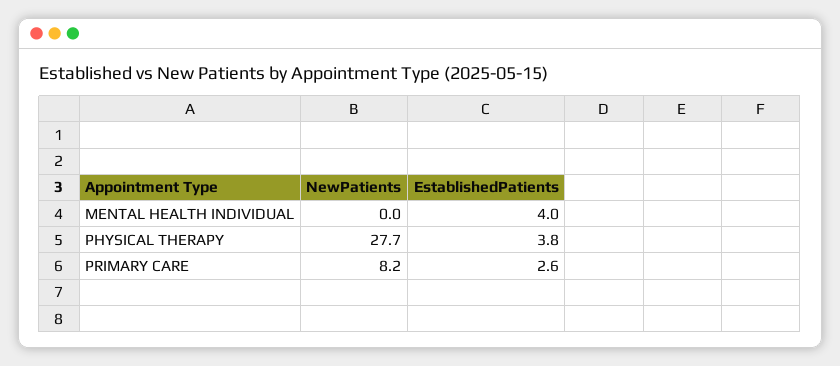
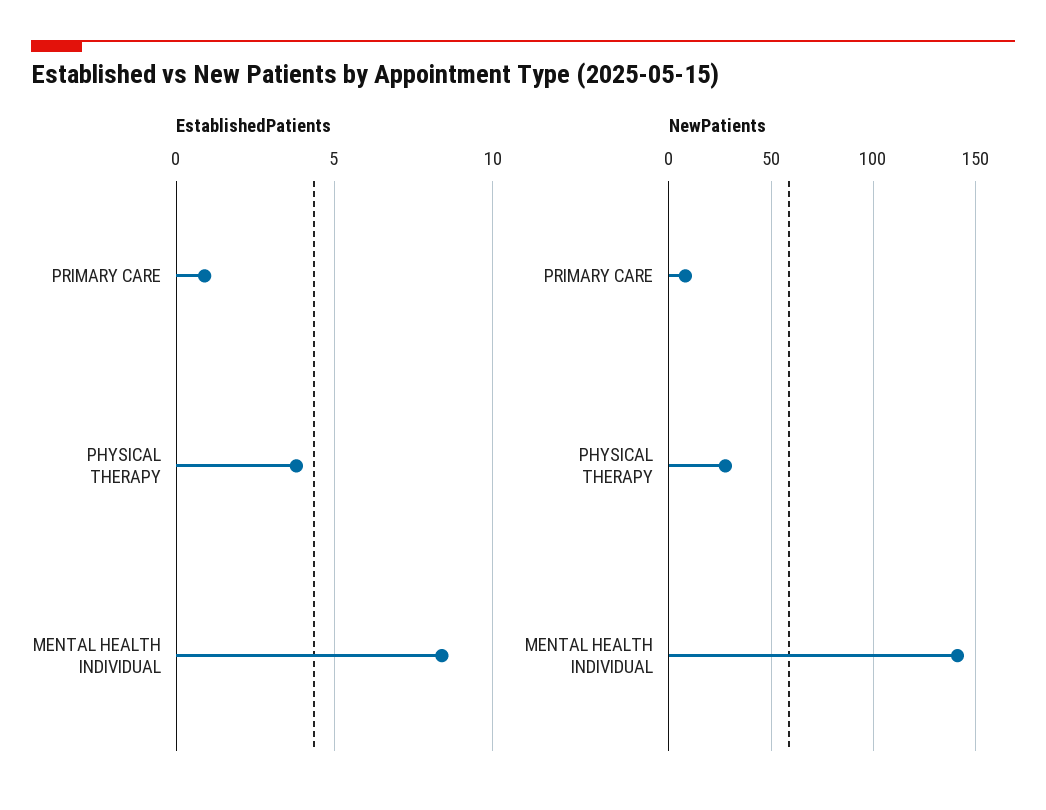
NewPatients, MENTAL HEALTH INDIVIDUAL: 0 -> 140
EstablishedPatients, MENTAL HEALTH INDIVIDUAL: 4 -> 8.5
EstablishedPatients, PRIMARY CARE: 2.6 -> 1

